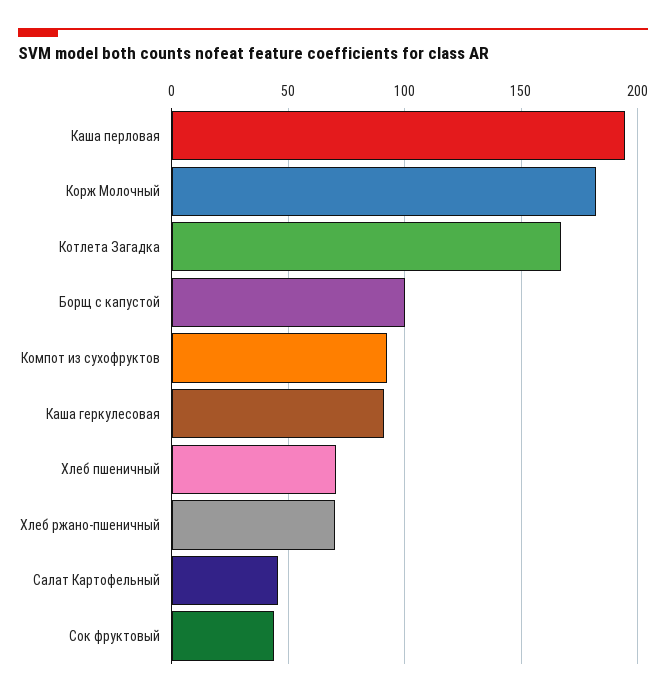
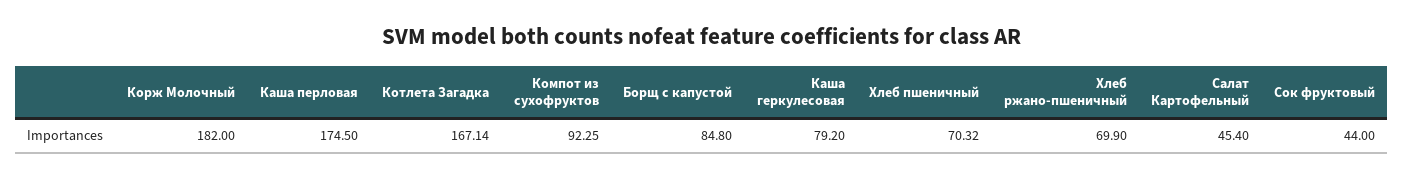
Каша перловая: 195 -> 174.5
Борщ с капустой: 100 -> 84.8
Каша геркулесовая: 90 -> 79.2

